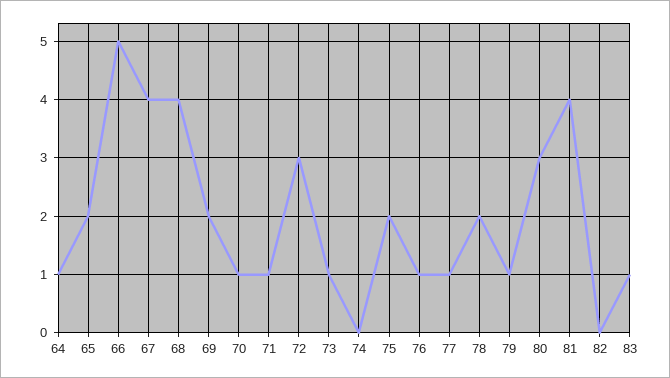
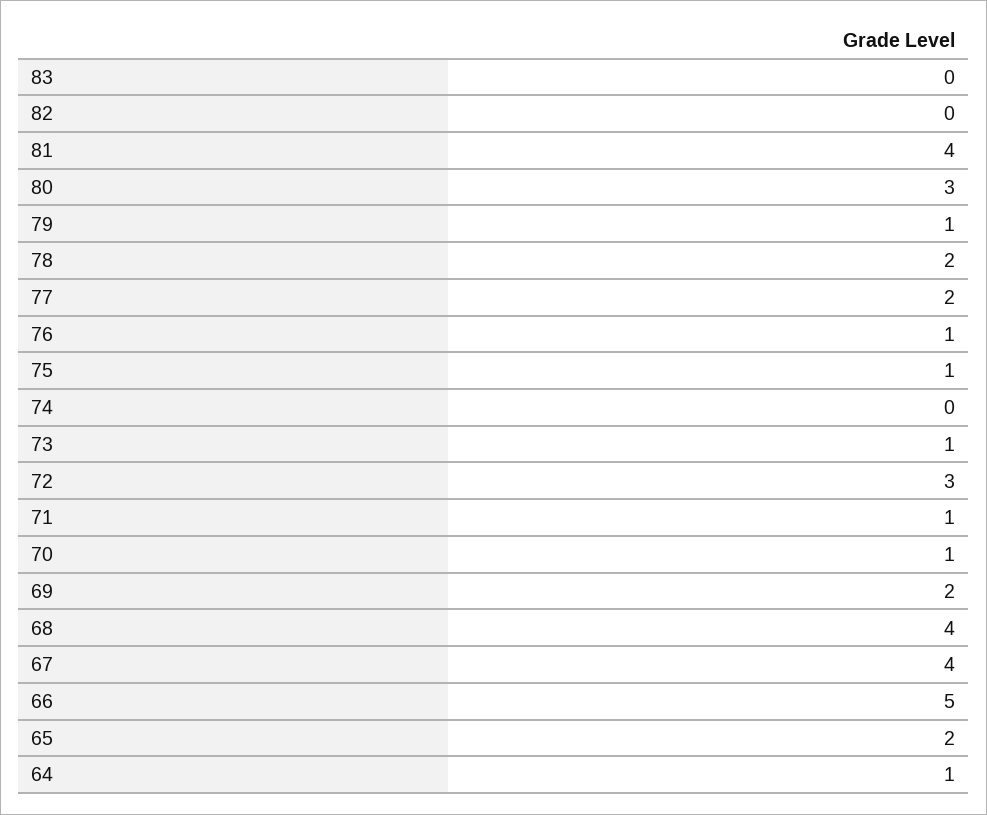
75: 2 -> 1
77: 1 -> 2
83: 1 -> 0

